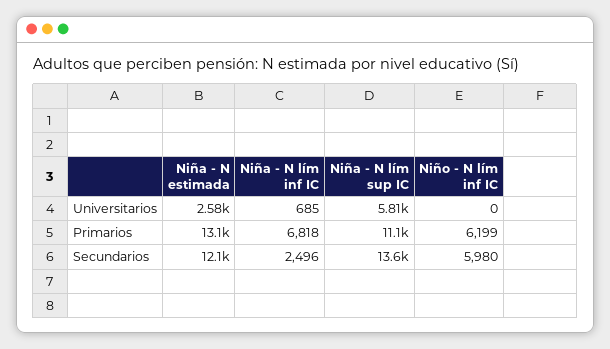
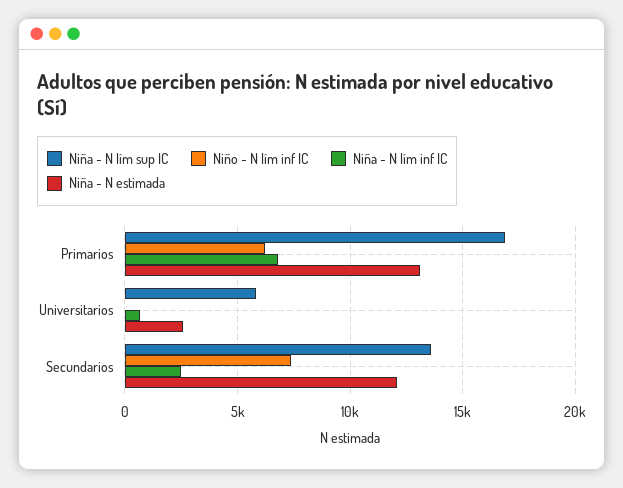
Niña - N lím sup IC, Primarios: 11100 -> 17000
Niño - N lím inf IC, Secundarios: 5980 -> 7500

